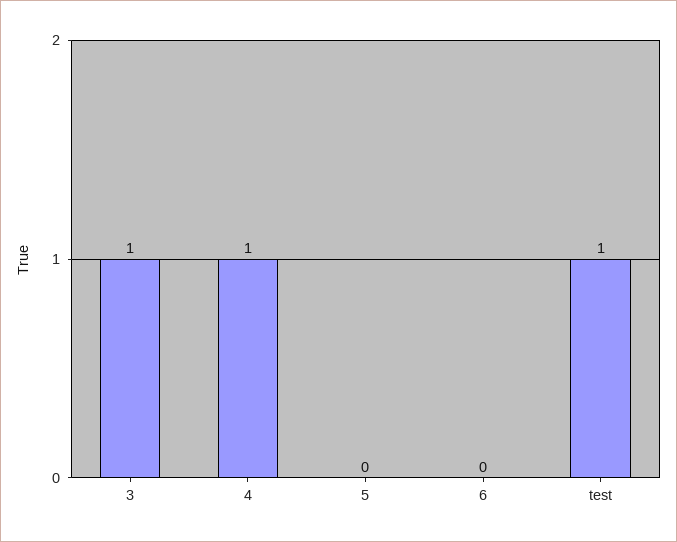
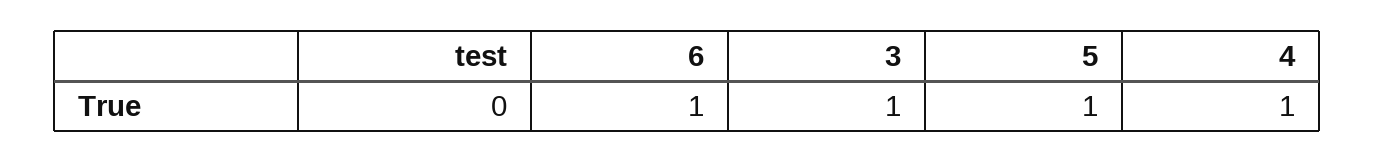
5: 0 -> 1
6: 0 -> 1
test: 1 -> 0

